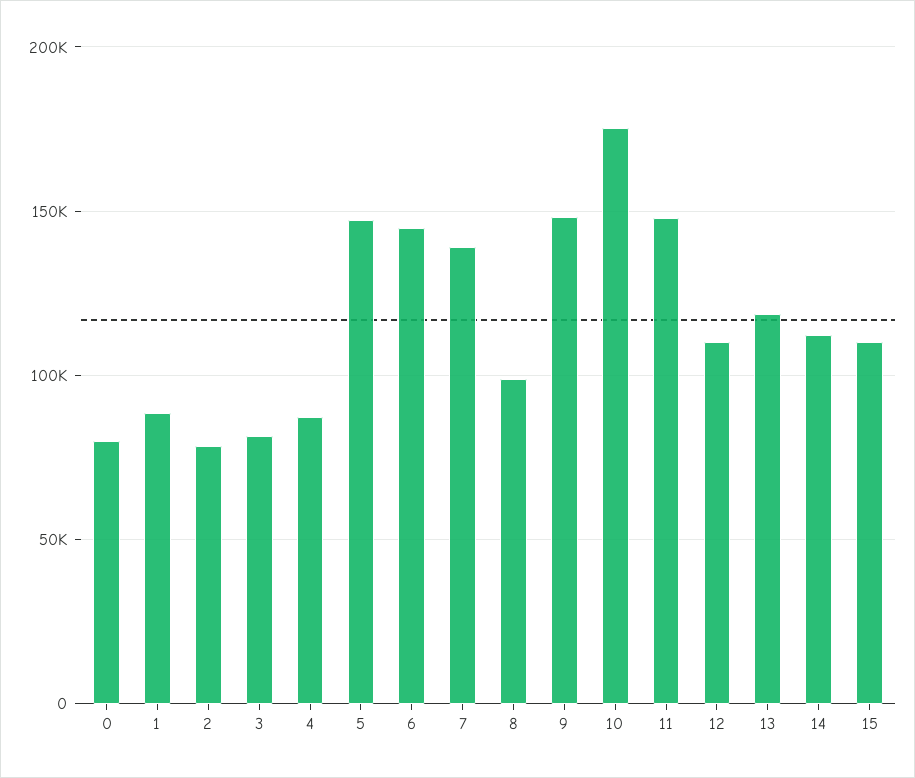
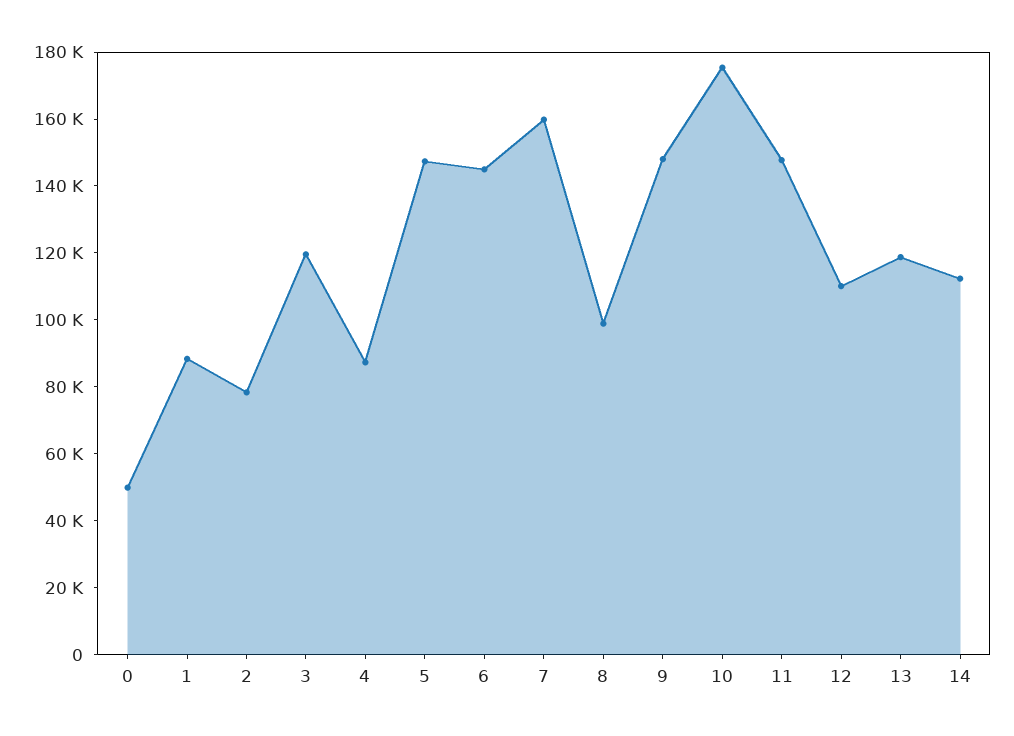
0: 80000 -> 50000
3: 80000 -> 120000
7: 140000 -> 160000
15: 110000 -> none

